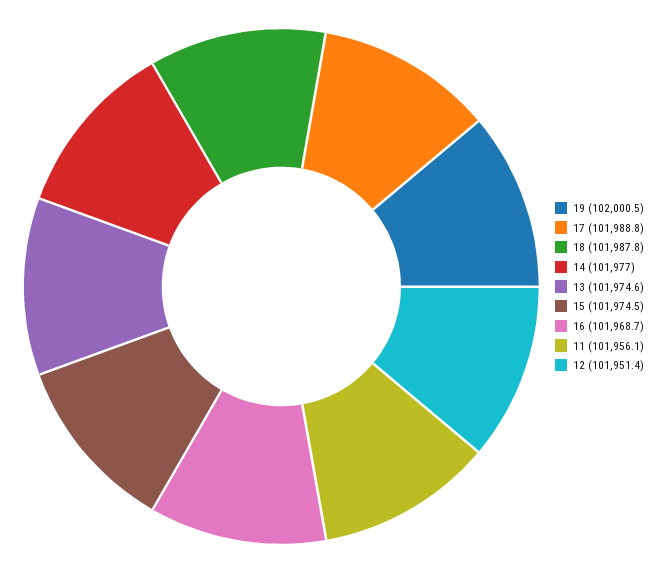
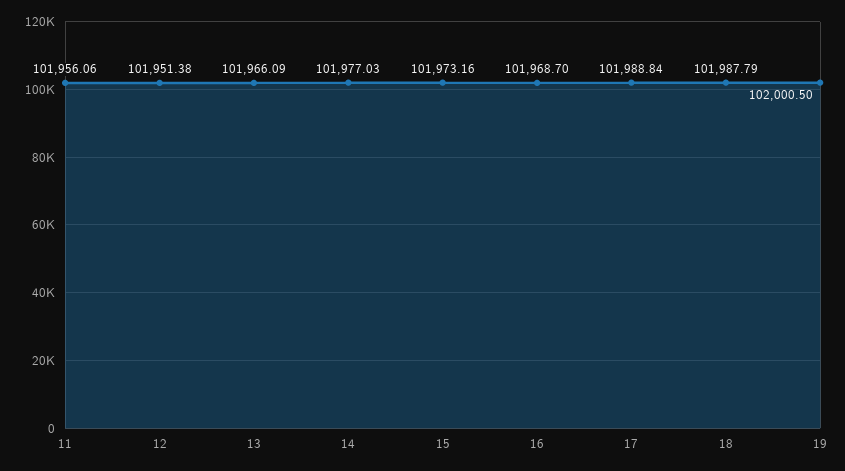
13: 101974.6 -> 101966.09
15: 101974.5 -> 101973.16

